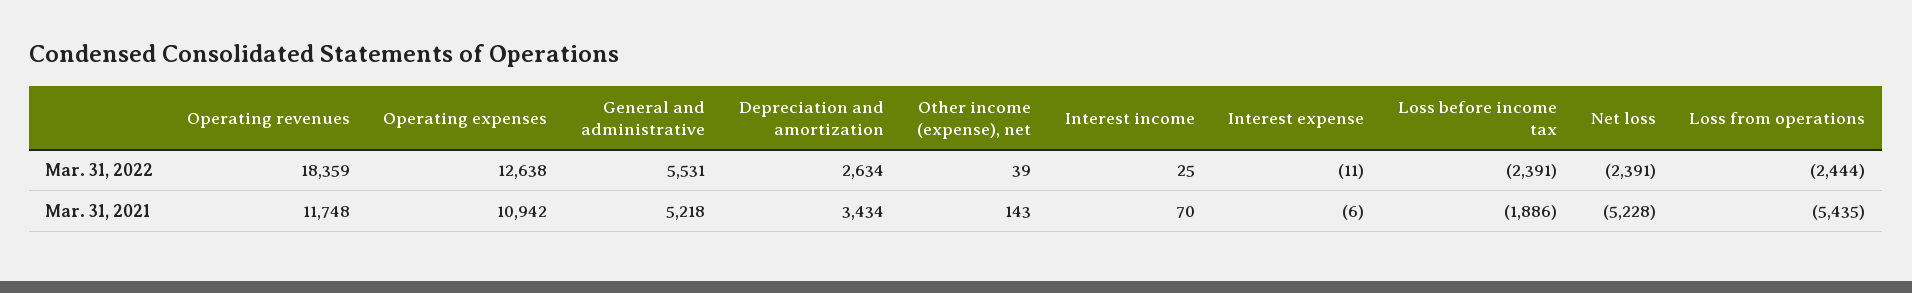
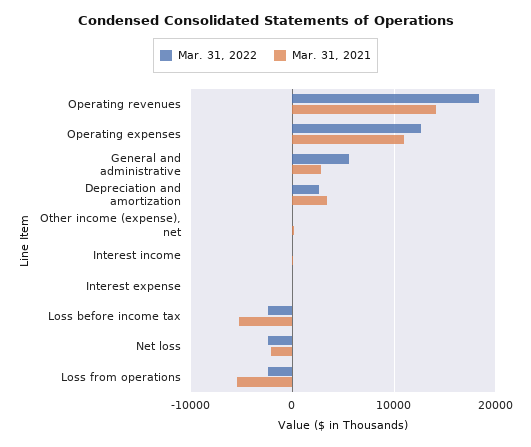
Mar. 31, 2021, Operating revenues: 11748 -> 14000
Mar. 31, 2021, General and administrative: 5218 -> 3000
Mar. 31, 2021, Loss before income tax: -1886 -> -5000
Mar. 31, 2021, Net loss: -5228 -> -2000

